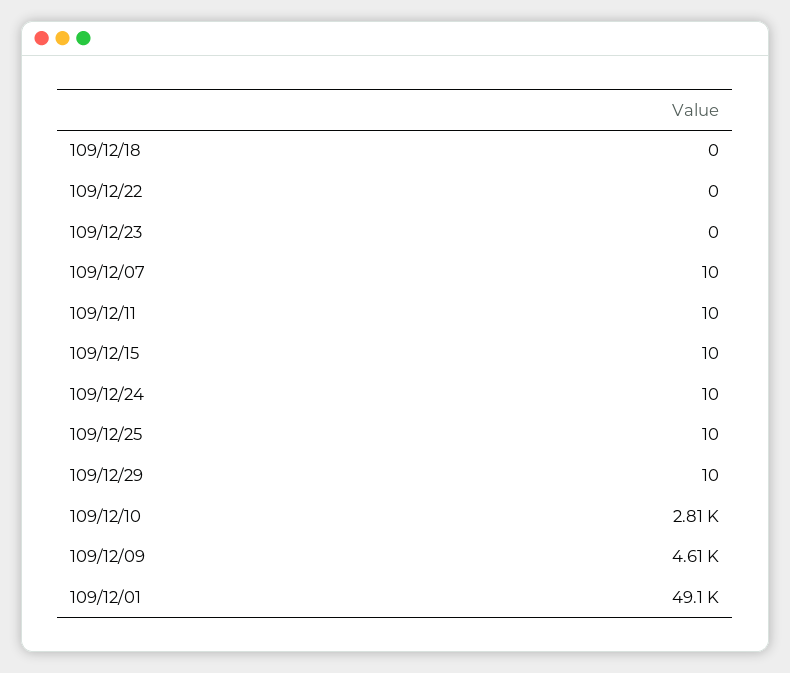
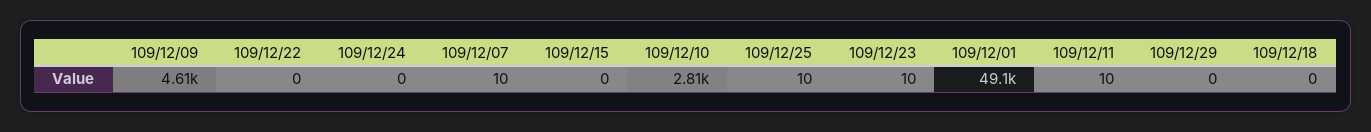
109/12/23: 0 -> 10
109/12/15: 10 -> 0
109/12/24: 10 -> 0
109/12/29: 10 -> 0

